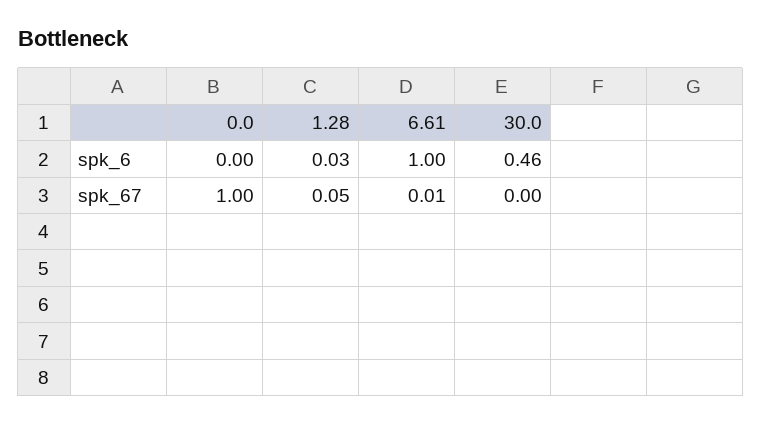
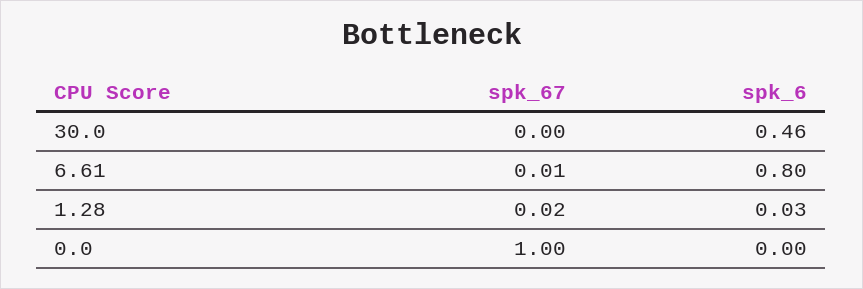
6.61, spk_6: 1 -> 0.8
1.28, spk_67: 0.05 -> 0.02

